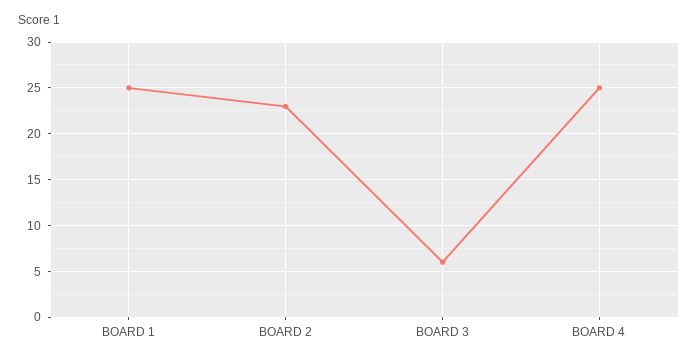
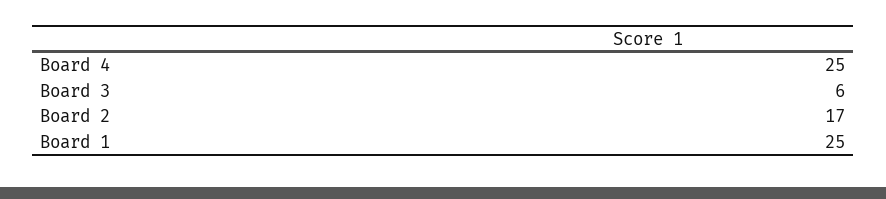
BOARD 2: 23 -> 17

